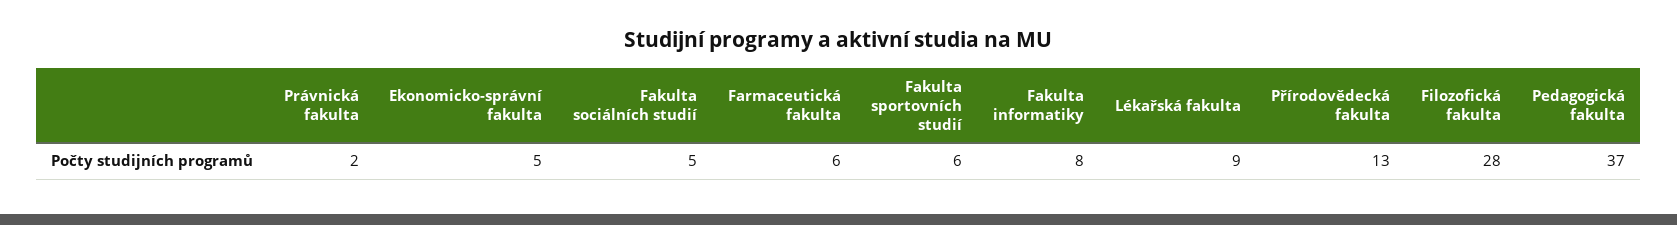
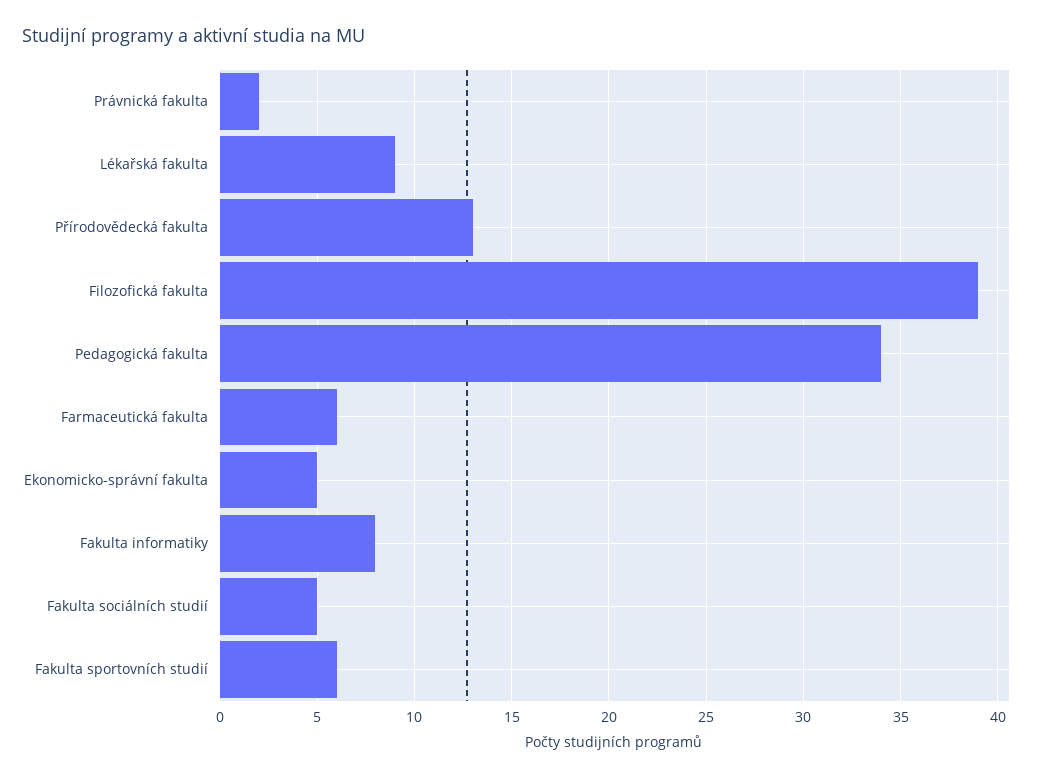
Filozofická fakulta: 28 -> 39
Pedagogická fakulta: 37 -> 34

